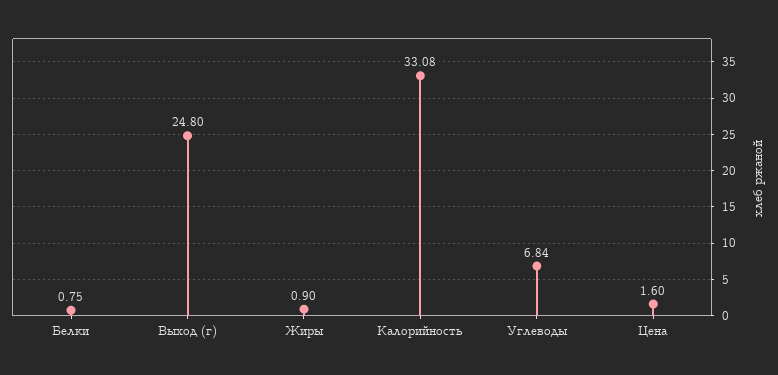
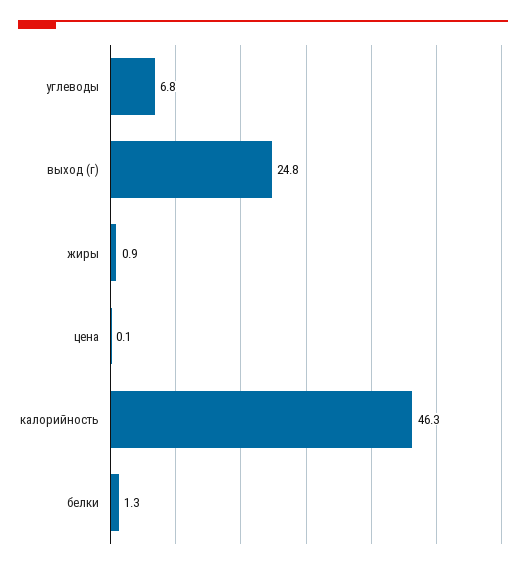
Белки: 0.75 -> 1.3
Калорийность: 33.08 -> 46.3
Цена: 1.6 -> 0.1

